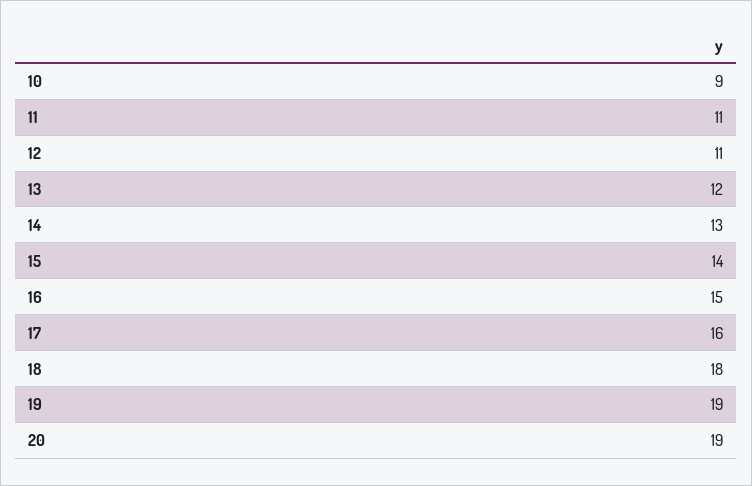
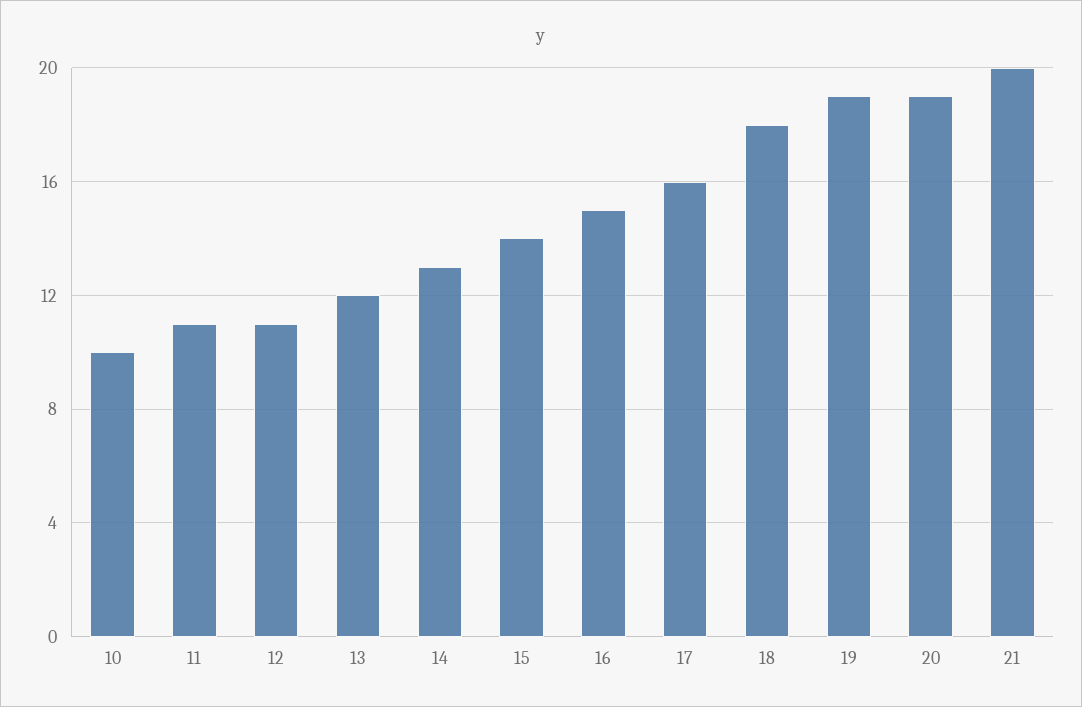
10: 9 -> 10
21: none -> 20

